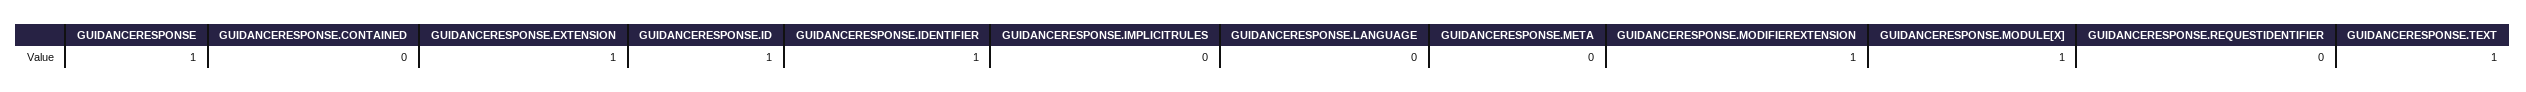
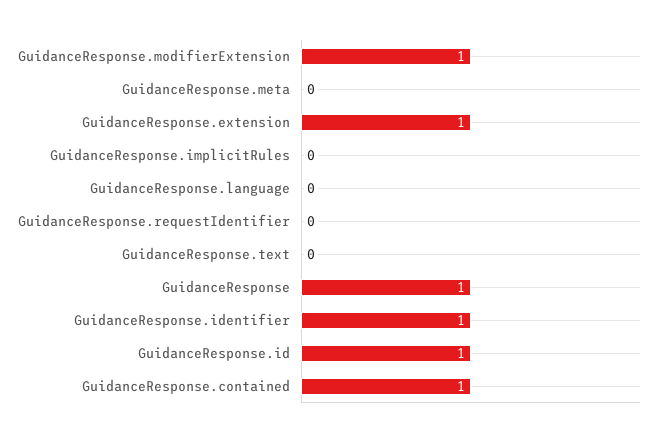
GUIDANCERESPONSE.CONTAINED: 0 -> 1
GUIDANCERESPONSE.MODULE[X]: 1 -> none
GUIDANCERESPONSE.TEXT: 1 -> 0

